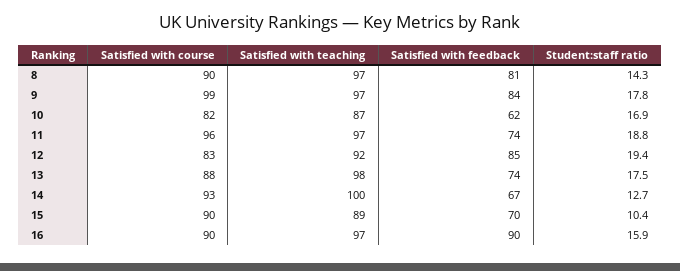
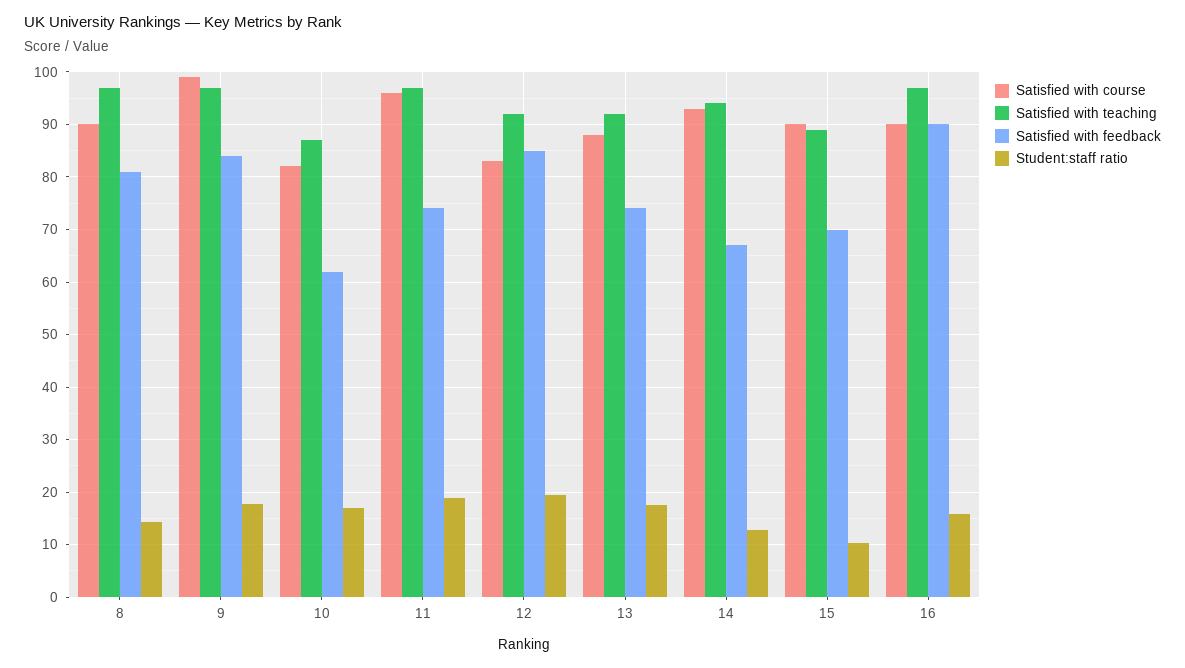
Satisfied with teaching, 13: 98 -> 92
Satisfied with teaching, 14: 100 -> 94

